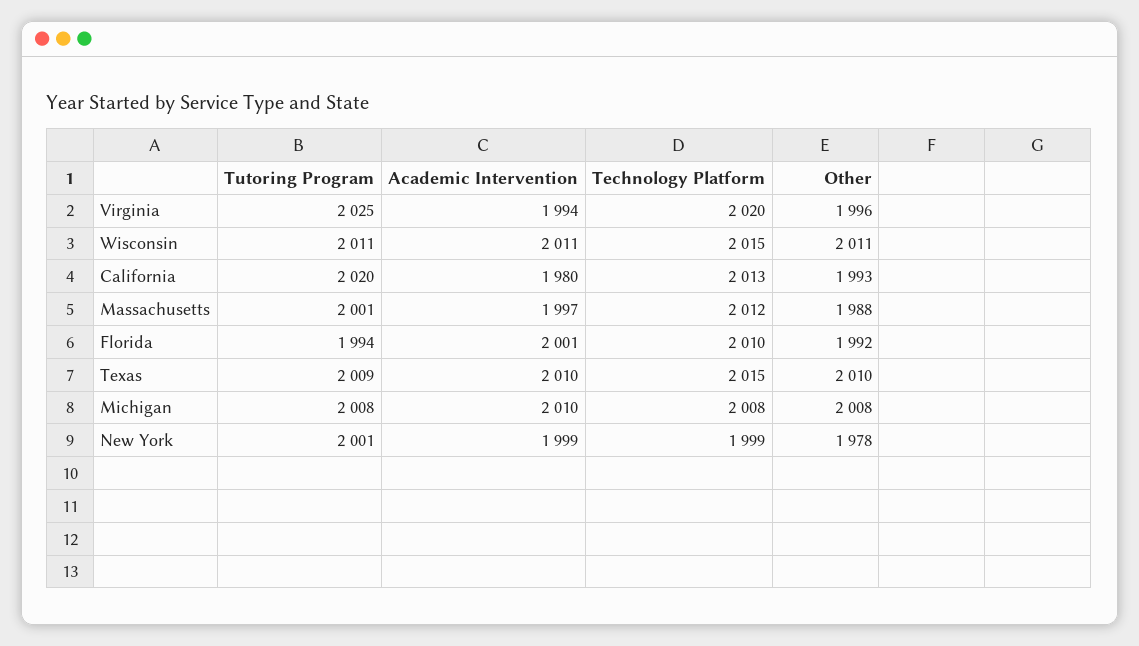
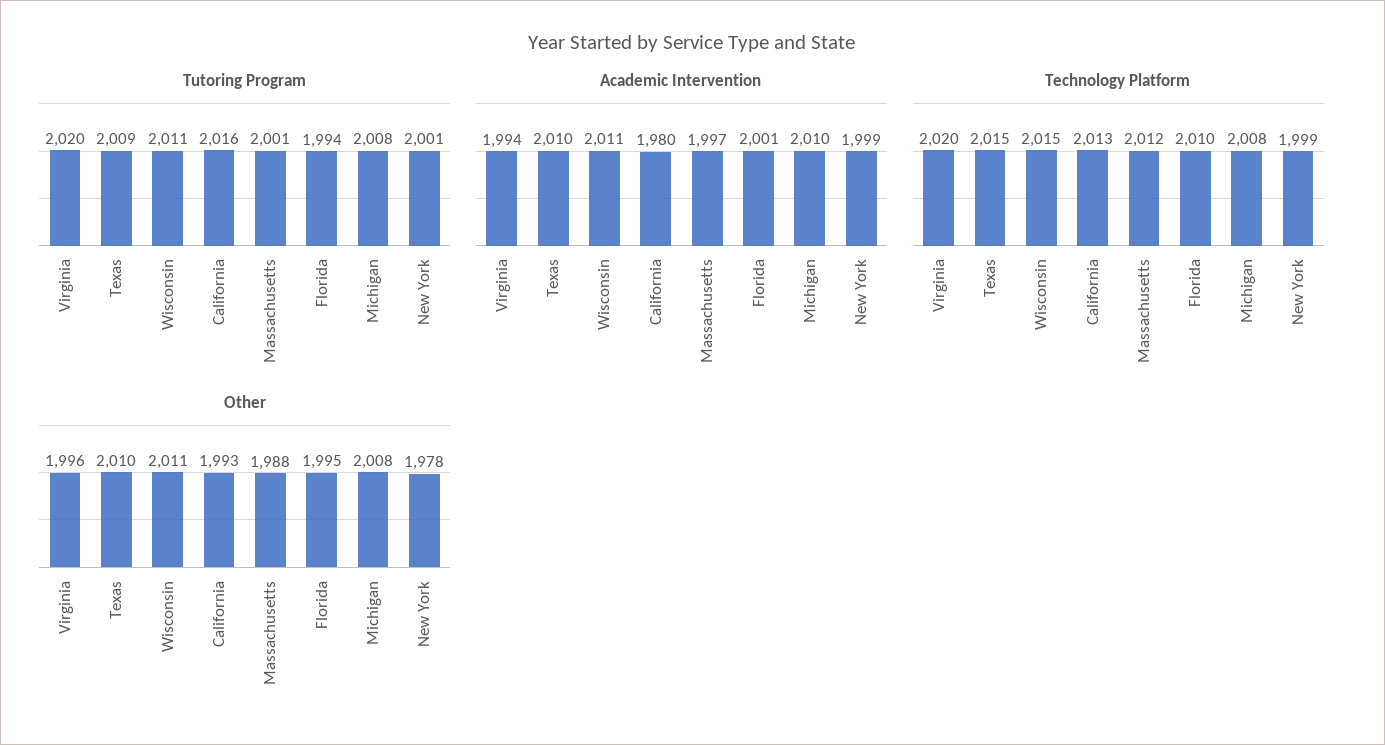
Tutoring Program, Virginia: 2025 -> 2020
Tutoring Program, California: 2020 -> 2016
Other, Florida: 1992 -> 1995

